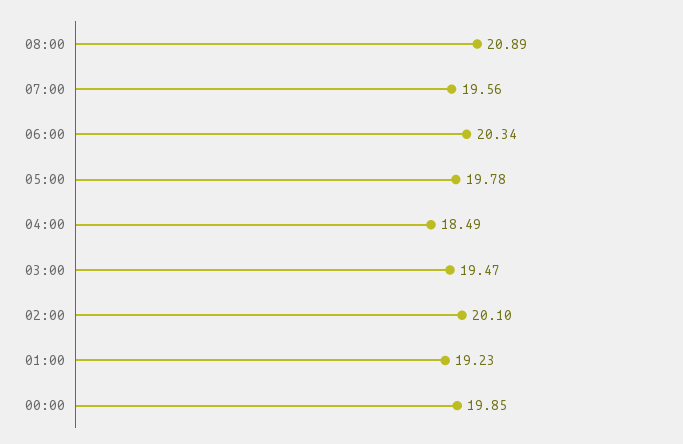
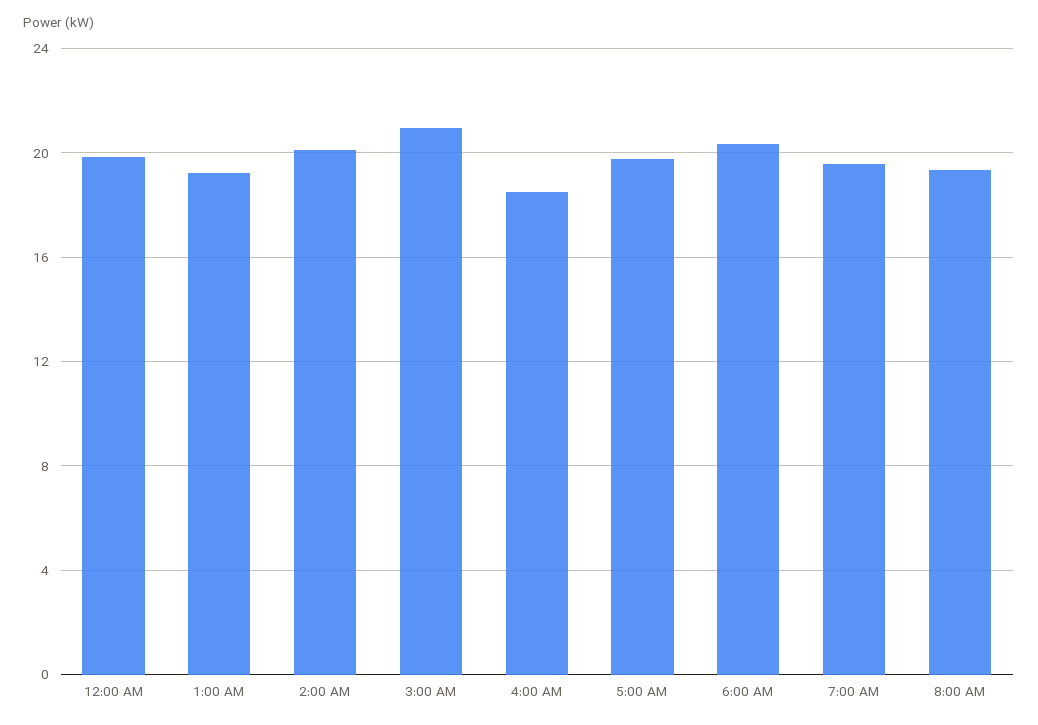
08:00: 20.89 -> 19.5
03:00: 19.47 -> 21

